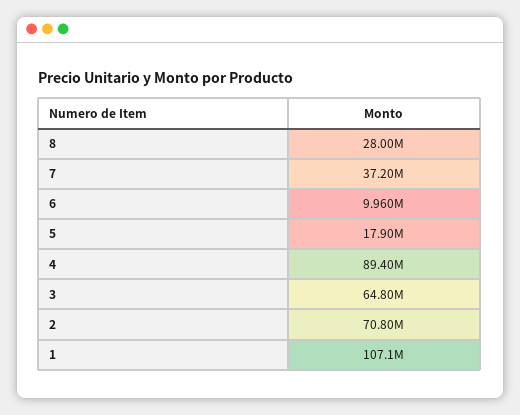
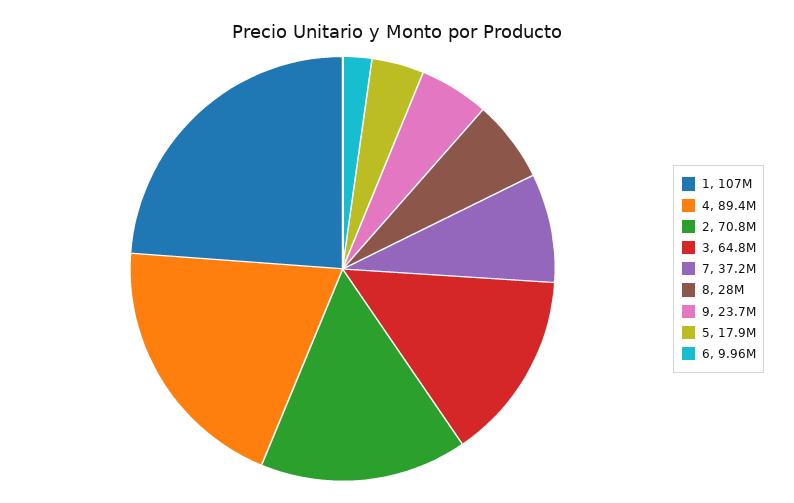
9: none -> 23700000

